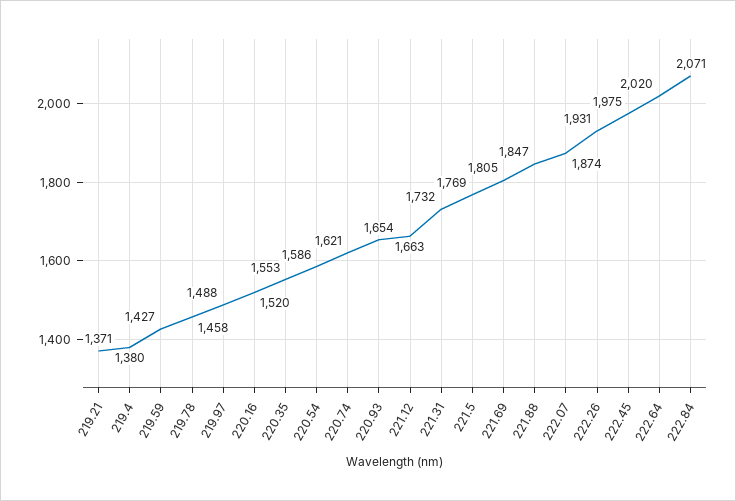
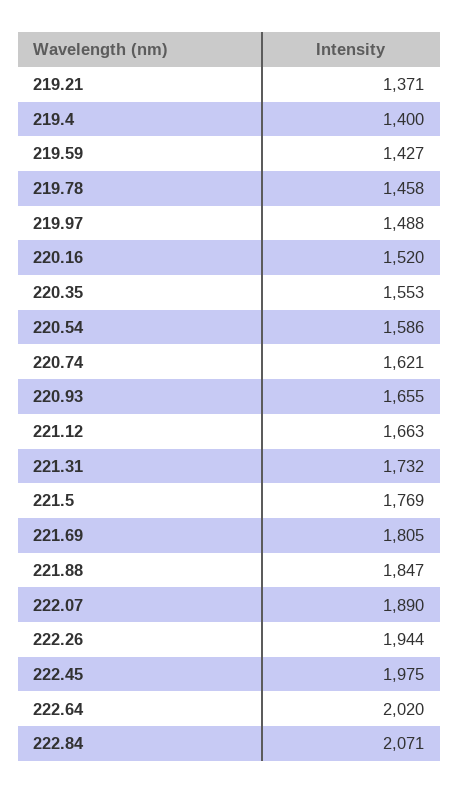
219.4: 1380 -> 1400
220.93: 1654 -> 1655
222.07: 1874 -> 1890
222.26: 1931 -> 1944

